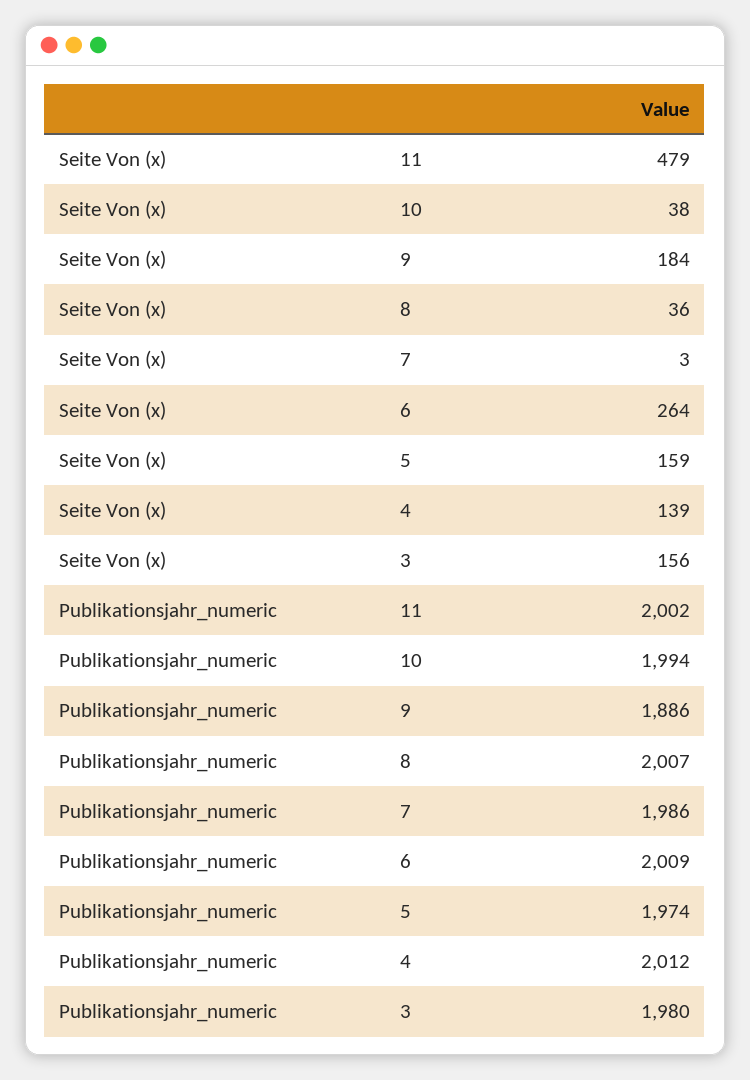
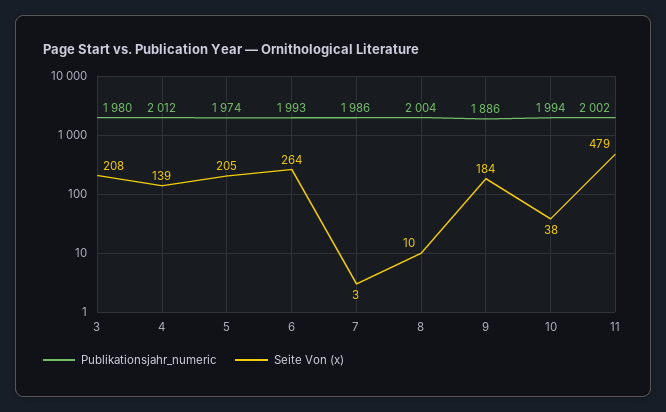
Seite Von (x), 8: 36 -> 10
Seite Von (x), 5: 159 -> 205
Seite Von (x), 3: 156 -> 208
Publikationsjahr_numeric, 8: 2007 -> 2004
Publikationsjahr_numeric, 6: 2009 -> 1993

